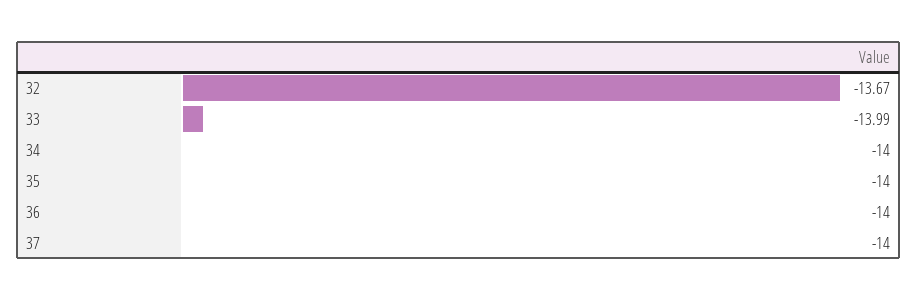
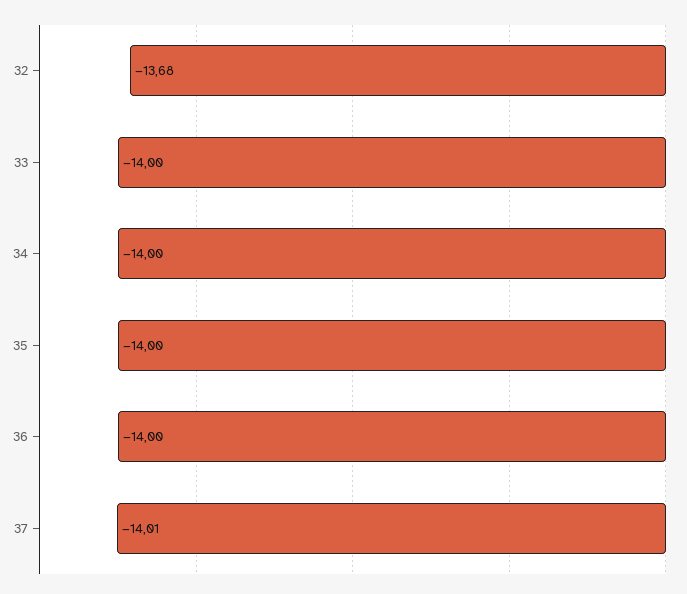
32: -13.67 -> -13.68
33: -13.99 -> -14
37: -14 -> -14.01

